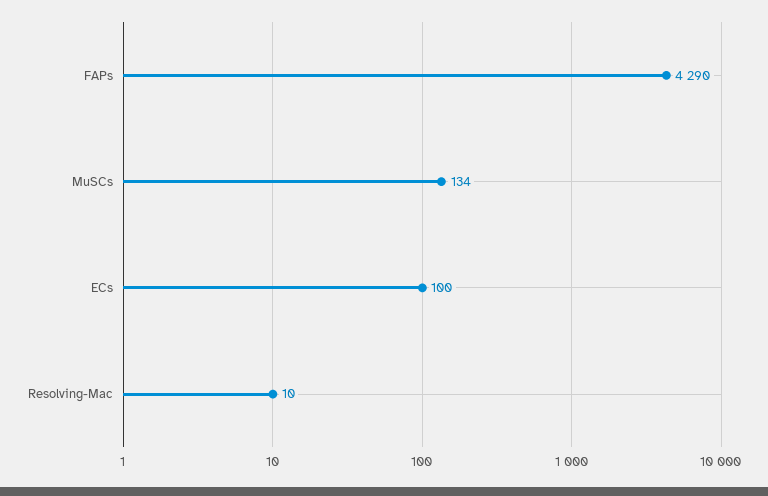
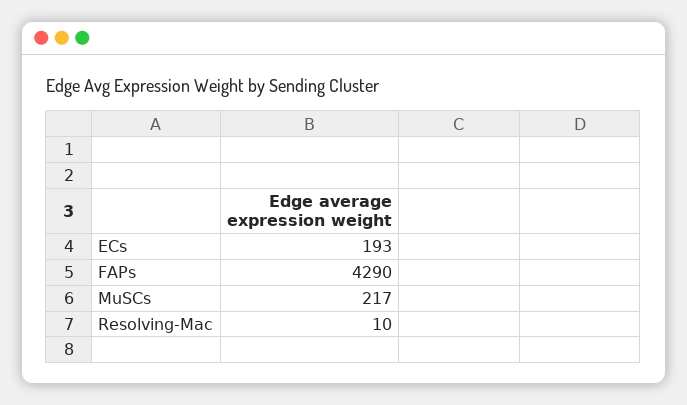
MuSCs: 134 -> 217
ECs: 100 -> 193

